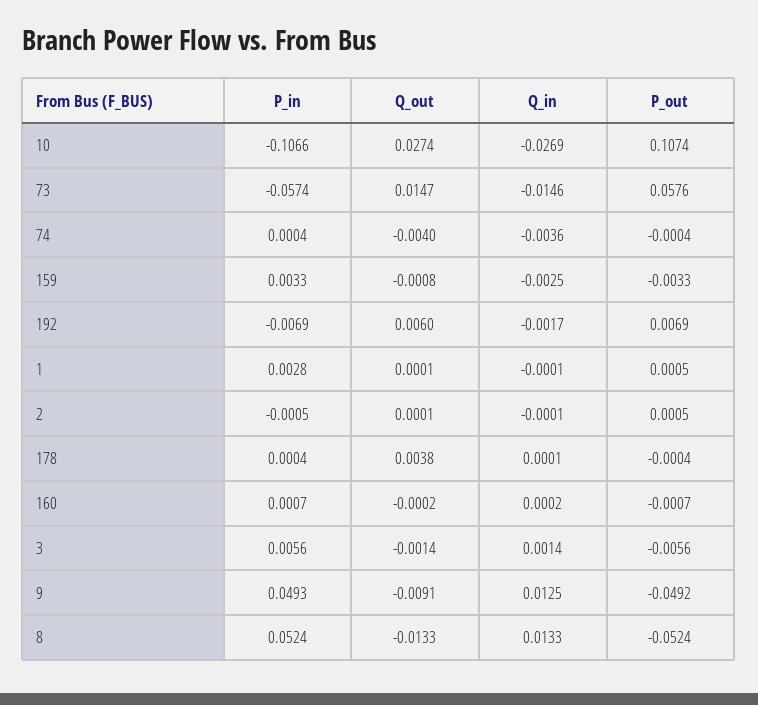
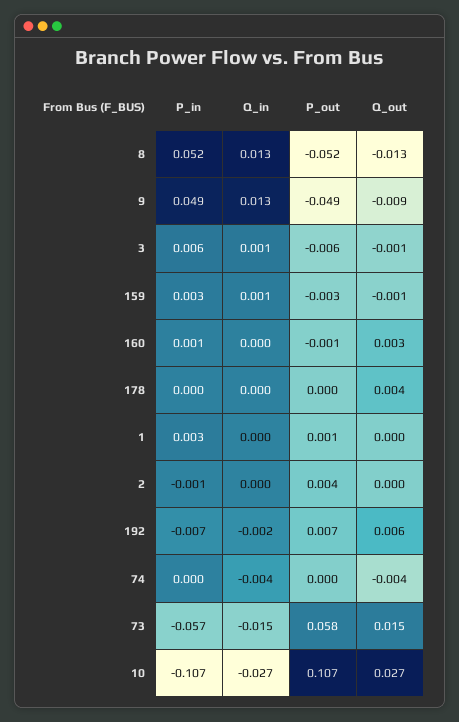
Q_in, 159: -0.0025 -> 0.001
P_out, 2: 0.0005 -> 0.004
Q_out, 160: -0.0002 -> 0.003

